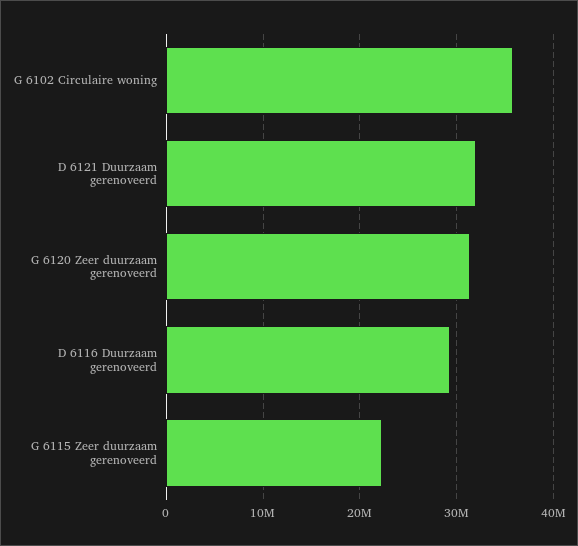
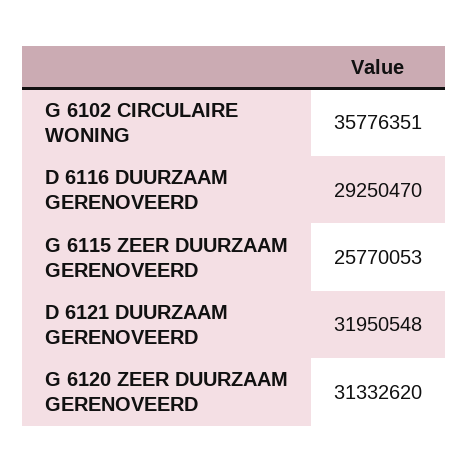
G 6115 Zeer duurzaam gerenoveerd: 22000000 -> 25770053

